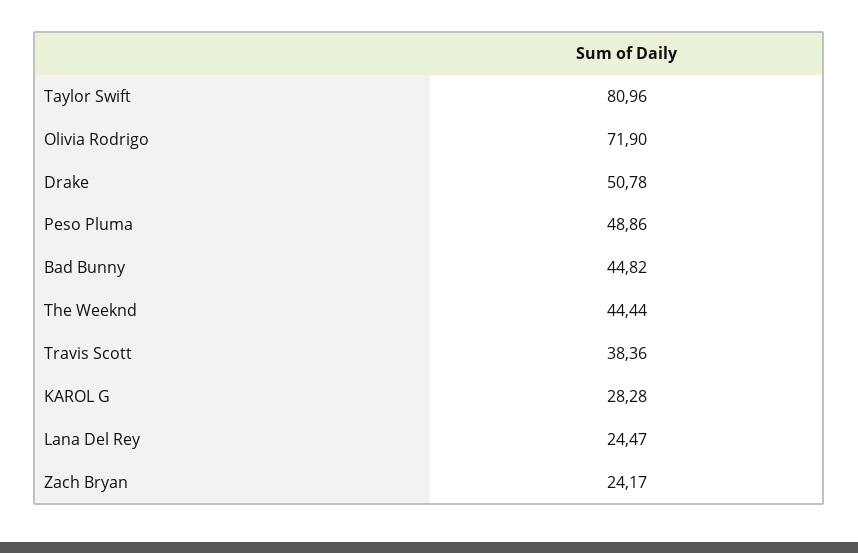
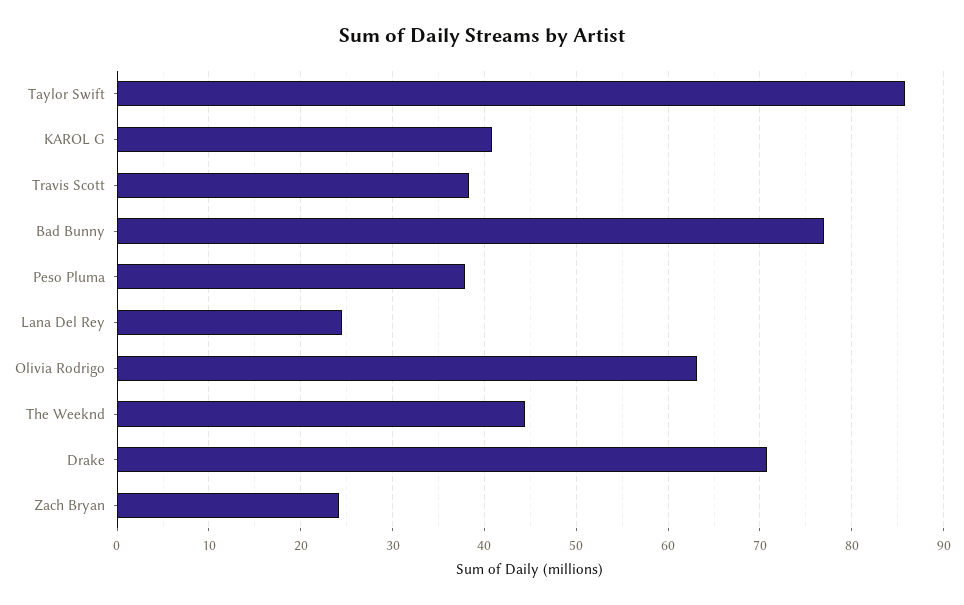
Taylor Swift: 80.96 -> 86
Olivia Rodrigo: 71.9 -> 63
Drake: 50.78 -> 71
Peso Pluma: 48.86 -> 38
Bad Bunny: 44.82 -> 77
KAROL G: 28.28 -> 41

